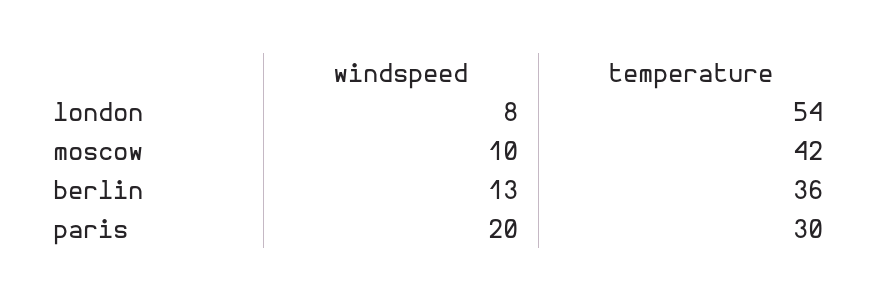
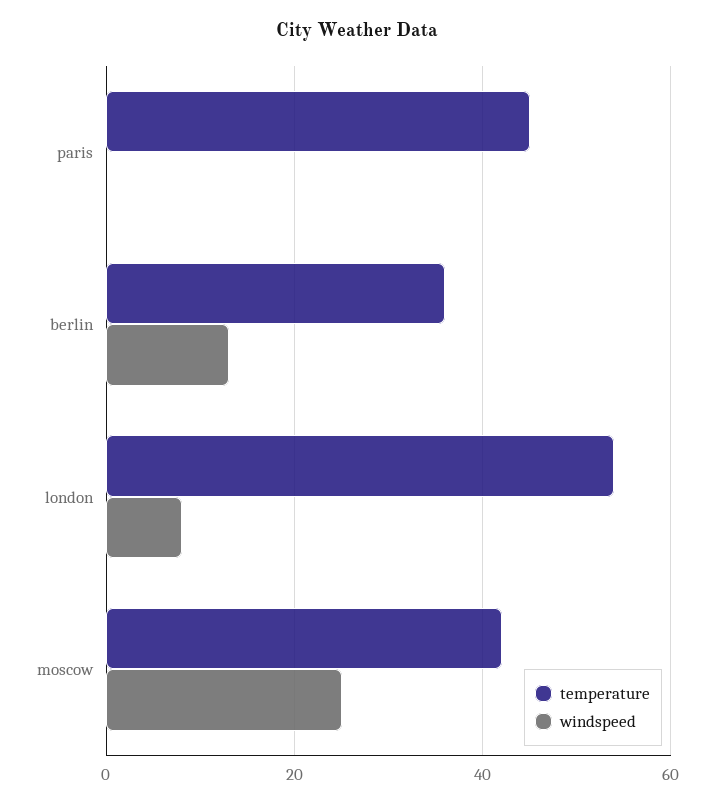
windspeed, moscow: 10 -> 25
windspeed, paris: 20 -> 0
temperature, paris: 30 -> 45

